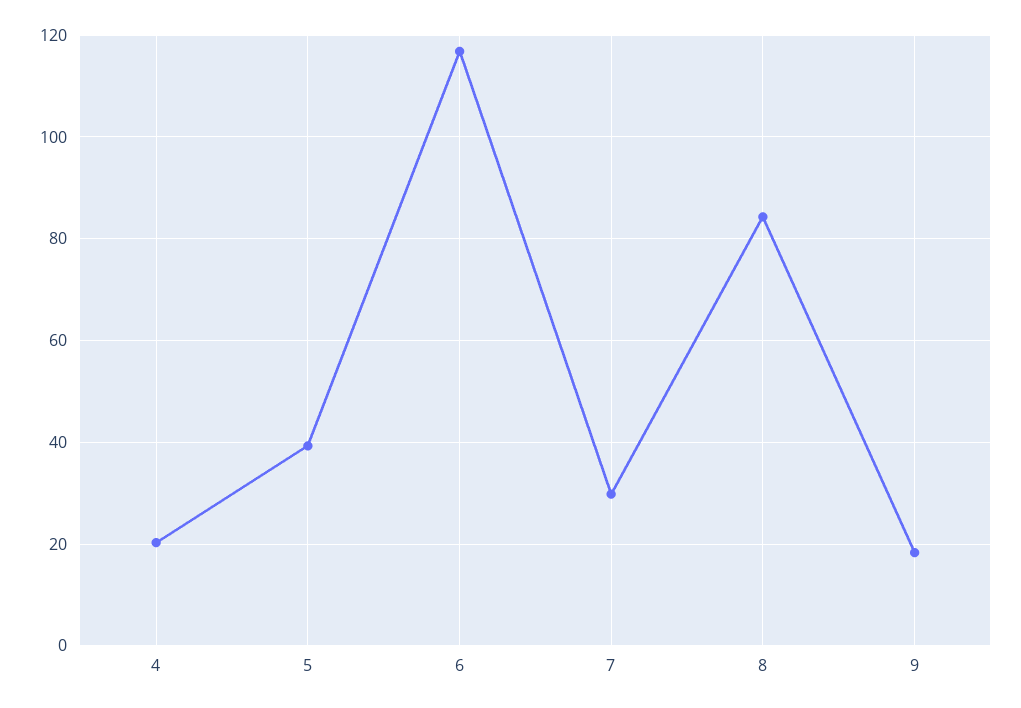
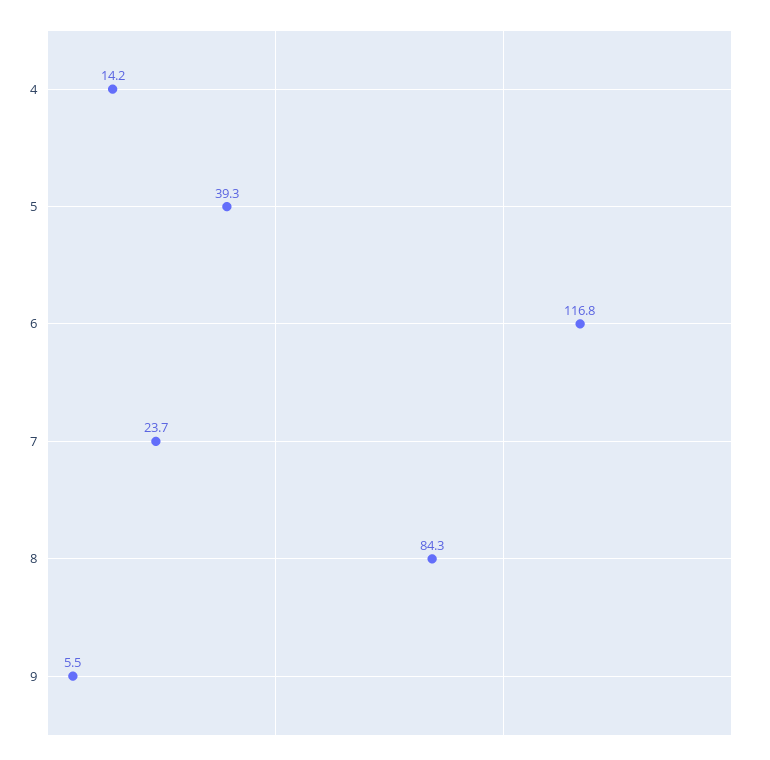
4: 20 -> 14.2
7: 30 -> 23.7
9: 18 -> 5.5

